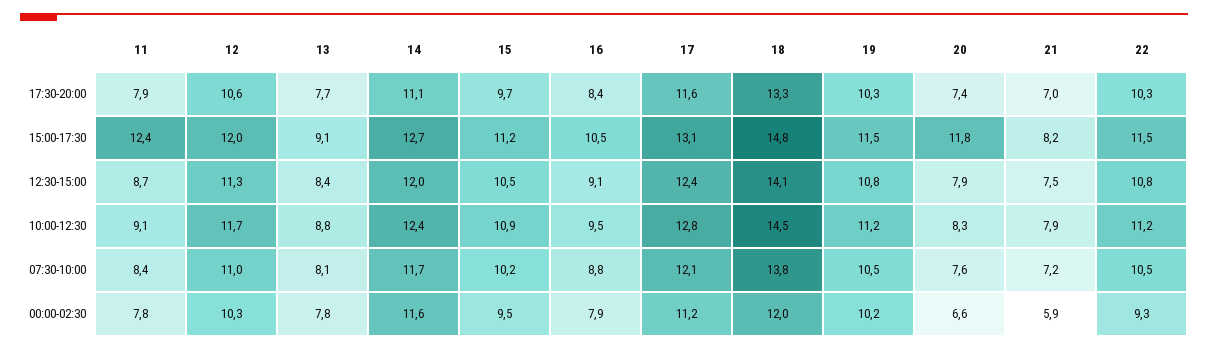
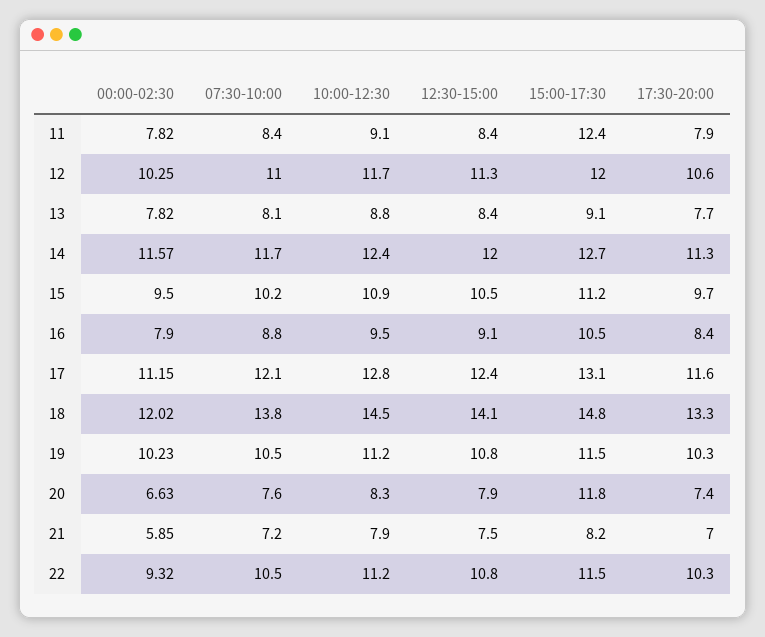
14, 17:30-20:00: 11.1 -> 11.3
11, 12:30-15:00: 8.7 -> 8.4

